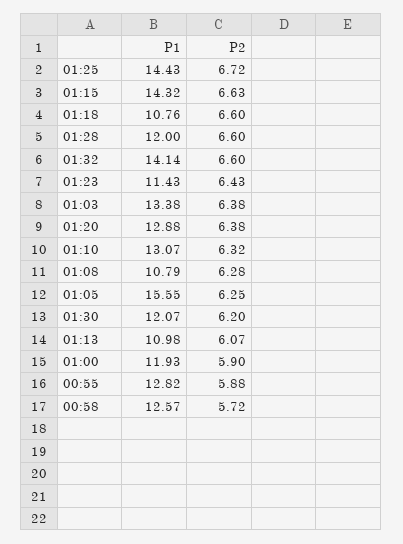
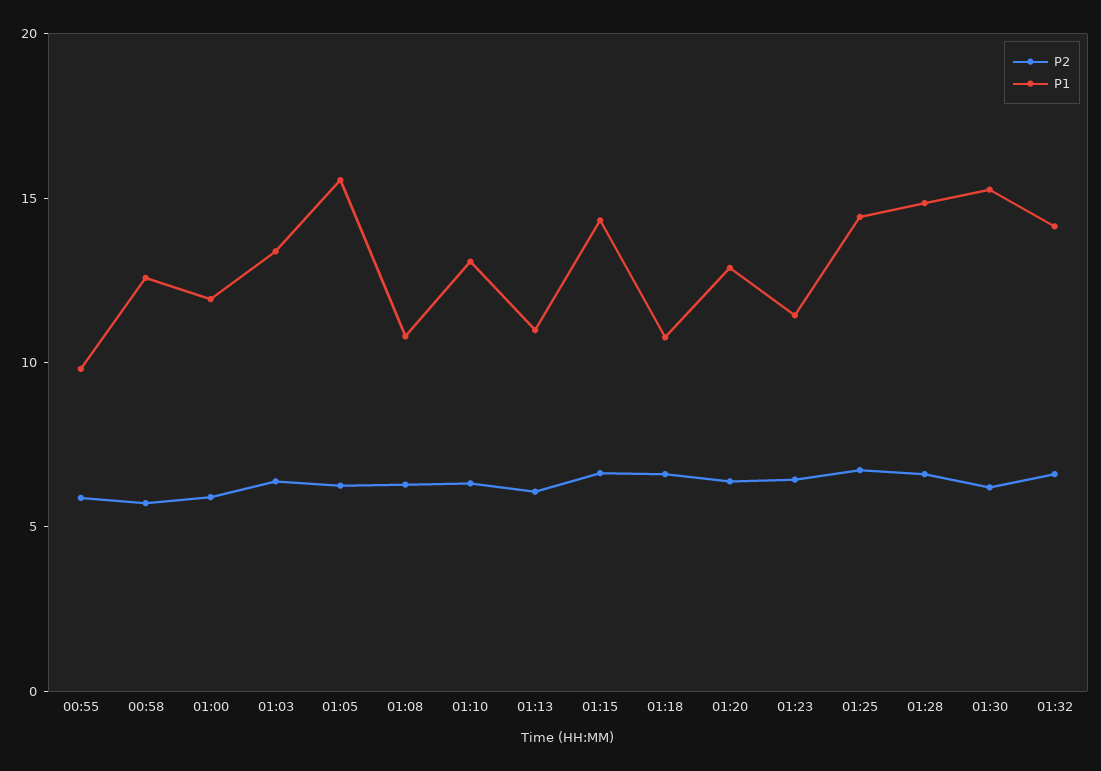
P1, 01:28: 12 -> 15
P1, 01:30: 12.07 -> 15
P1, 00:55: 12.82 -> 10

